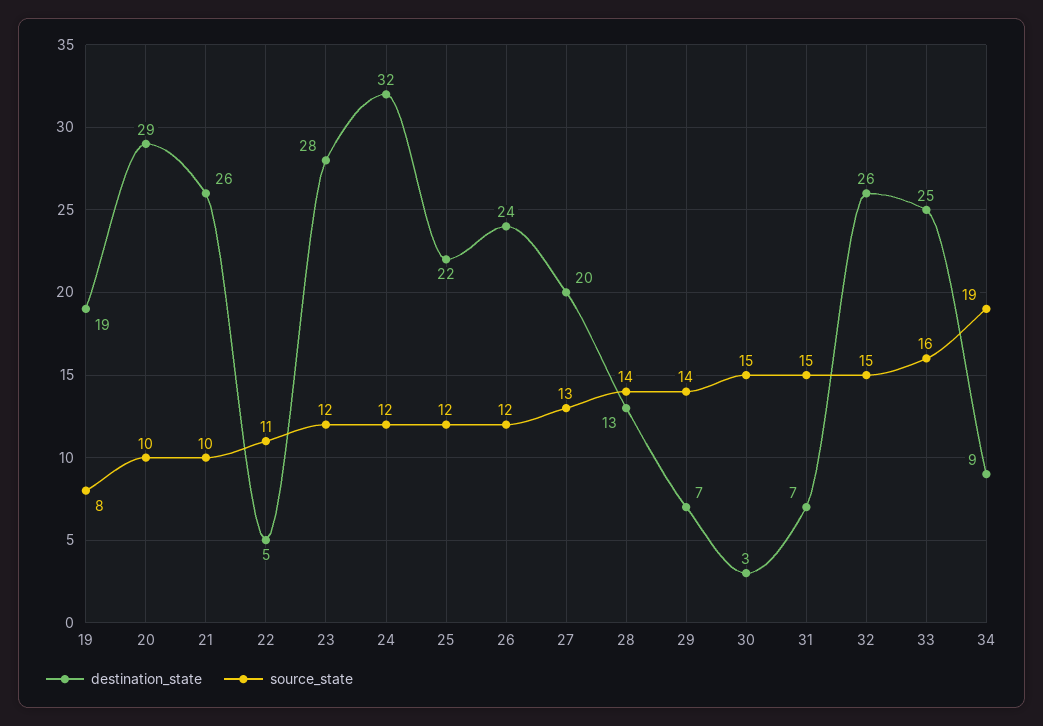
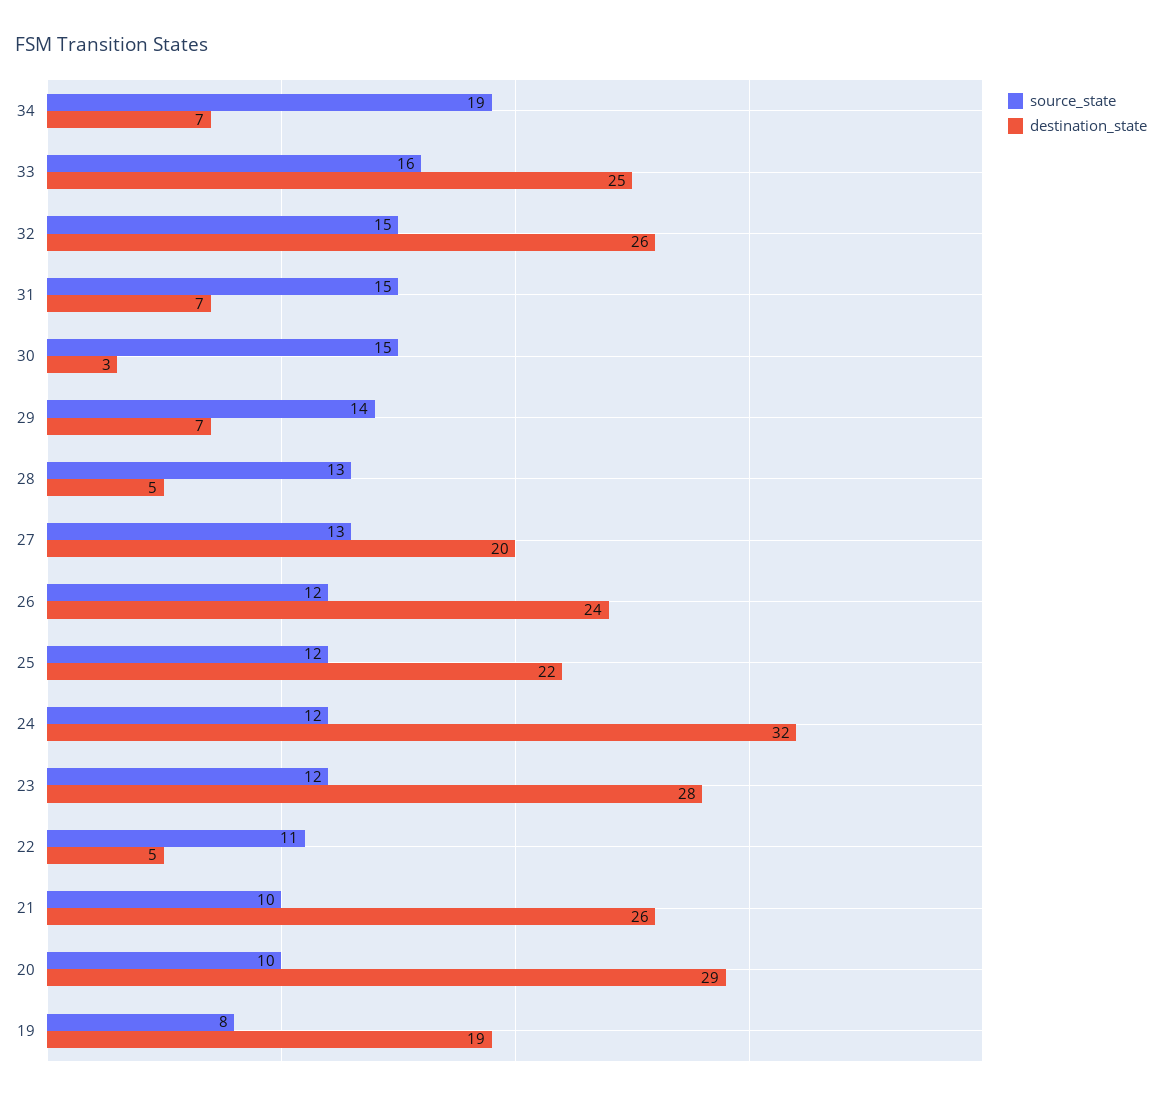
destination_state, 28: 13 -> 5
source_state, 28: 14 -> 13
destination_state, 34: 9 -> 7

